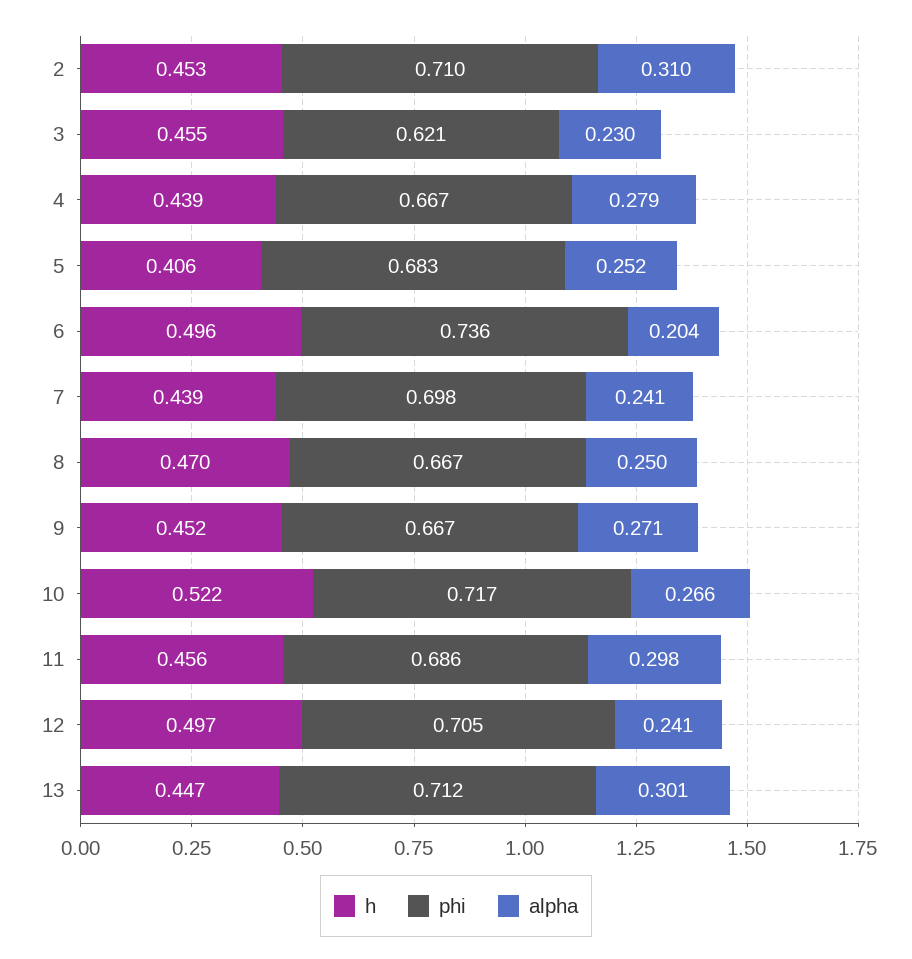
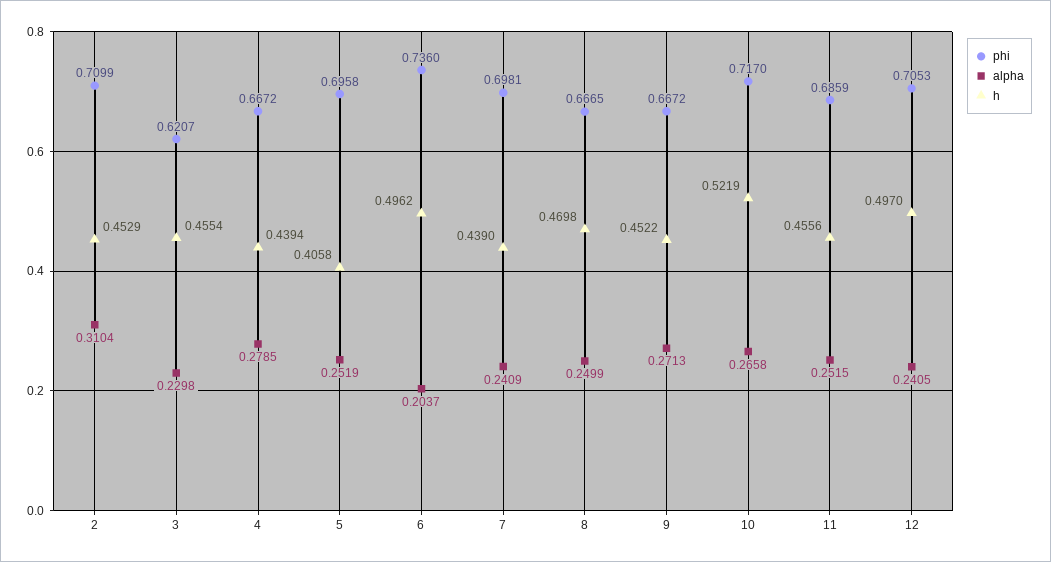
phi, 5: 0.683 -> 0.6958
alpha, 11: 0.298 -> 0.2515
h, 13: 0.447 -> none
phi, 13: 0.712 -> none
alpha, 13: 0.301 -> none

